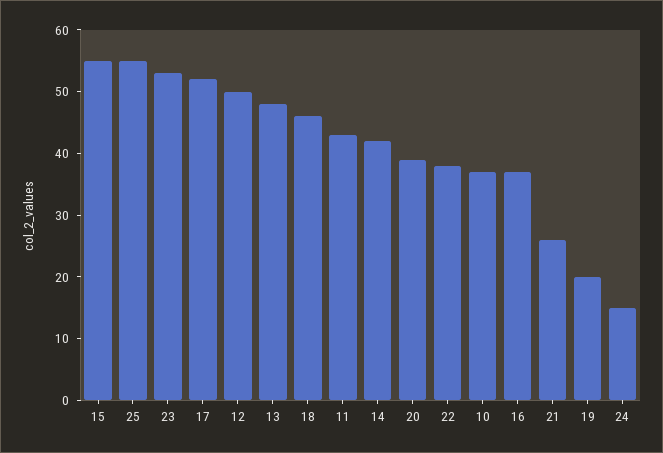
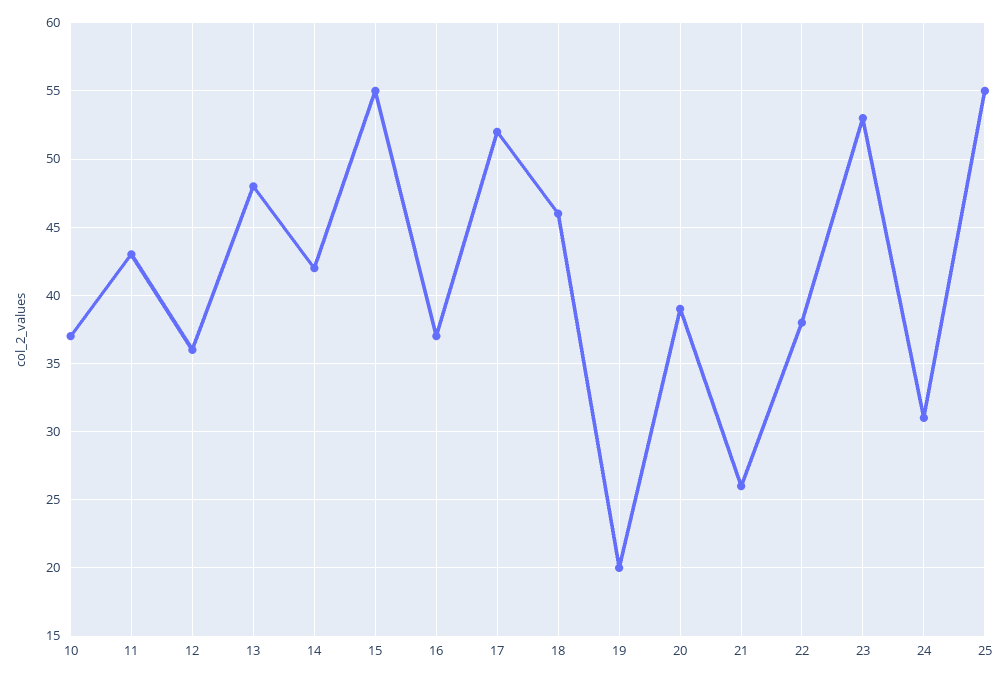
12: 50 -> 36
24: 15 -> 31

